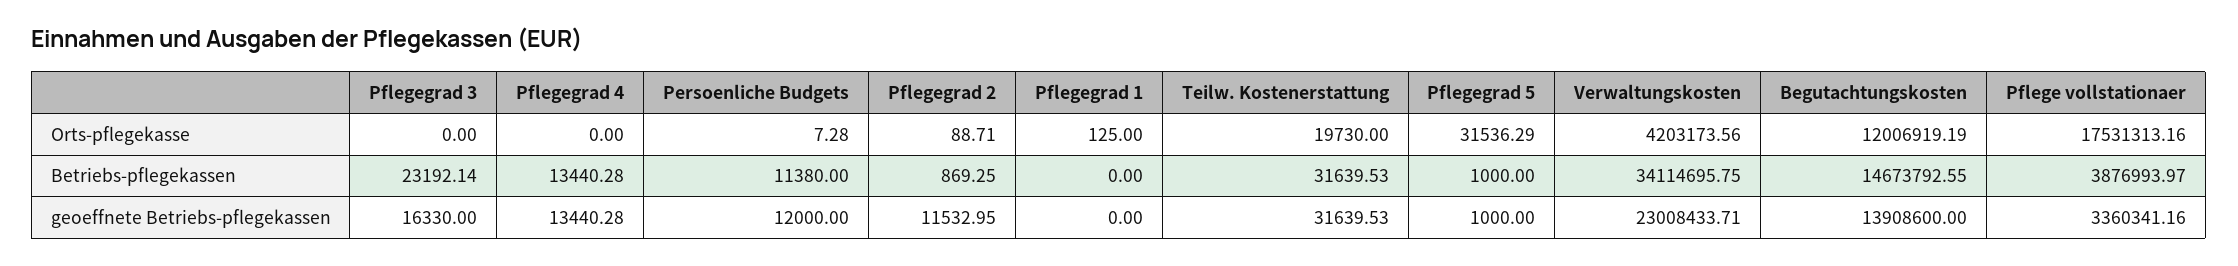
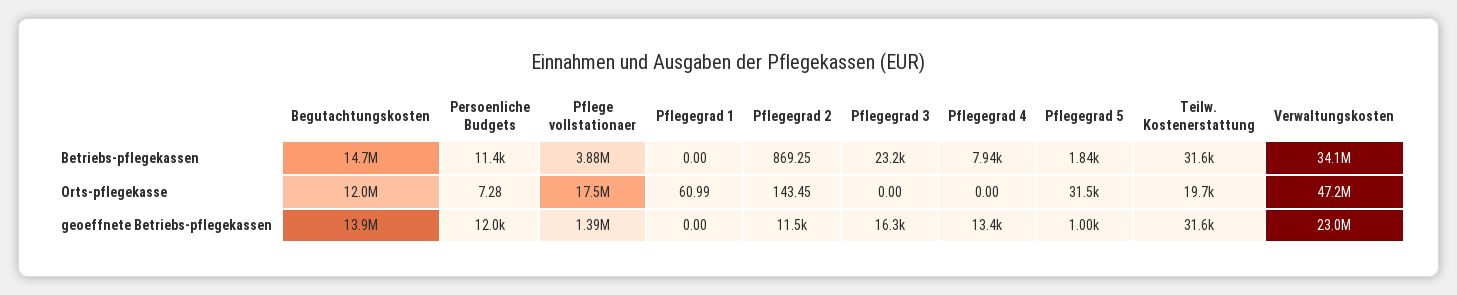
Pflegegrad 2, Orts-pflegekasse: 88.71 -> 143.45
Pflegegrad 1, Orts-pflegekasse: 125 -> 60.99
Verwaltungskosten, Orts-pflegekasse: 4203173.56 -> 47200000
Pflegegrad 4, Betriebs-pflegekassen: 13440.28 -> 7940
Pflegegrad 5, Betriebs-pflegekassen: 1000 -> 1840
Pflege vollstationaer, geoeffnete Betriebs-pflegekassen: 3360341.16 -> 1390000

